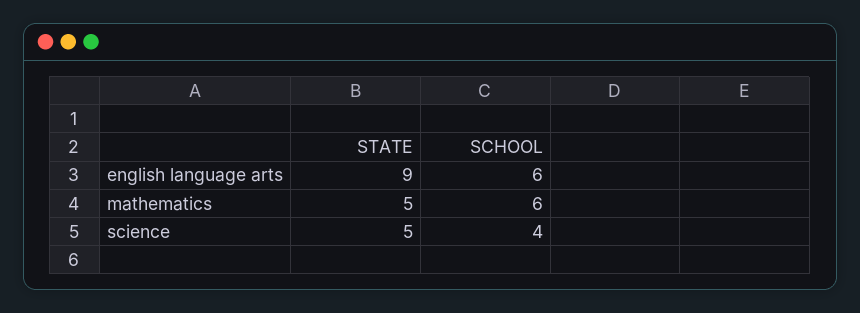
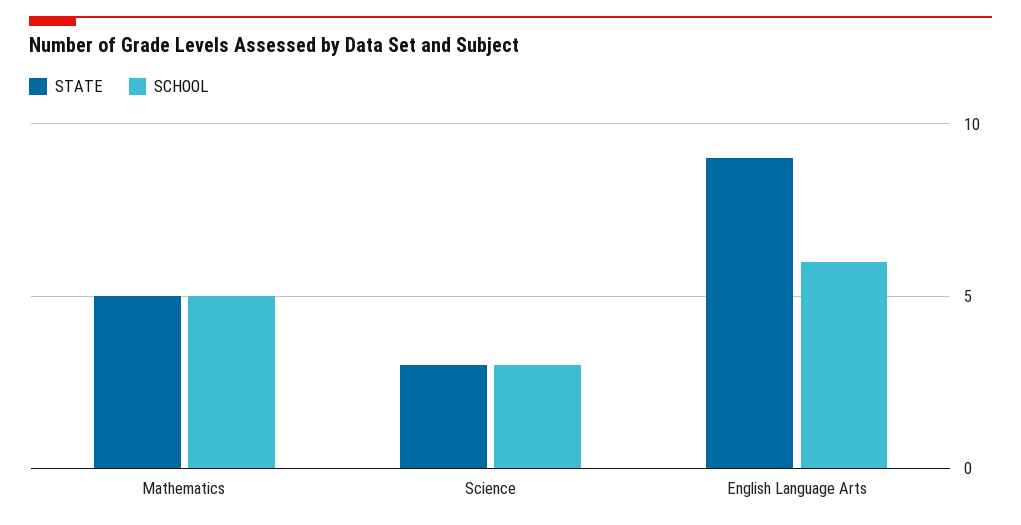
SCHOOL, mathematics: 6 -> 5
STATE, science: 5 -> 3
SCHOOL, science: 4 -> 3

